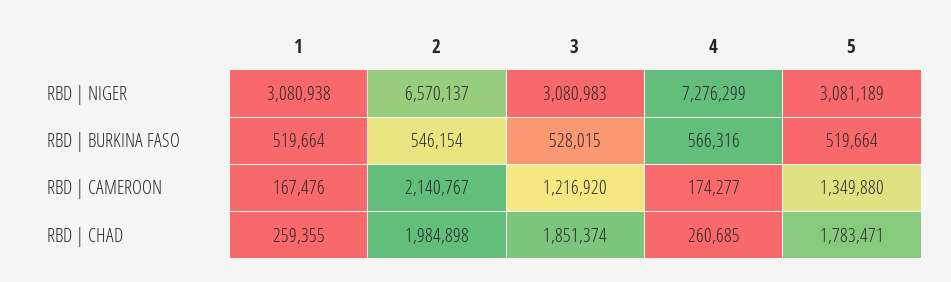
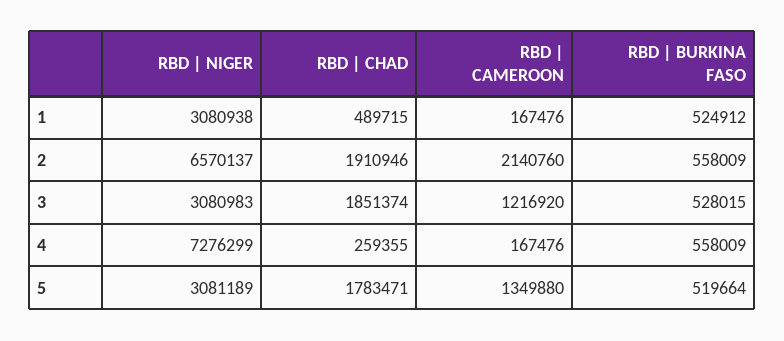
1, RBD | BURKINA FASO: 519664 -> 524912
2, RBD | BURKINA FASO: 546154 -> 558009
4, RBD | BURKINA FASO: 566316 -> 558009
2, RBD | CAMEROON: 2140767 -> 2140760
4, RBD | CAMEROON: 174277 -> 167476
1, RBD | CHAD: 259355 -> 489715
2, RBD | CHAD: 1984898 -> 1910946
4, RBD | CHAD: 260685 -> 259355

